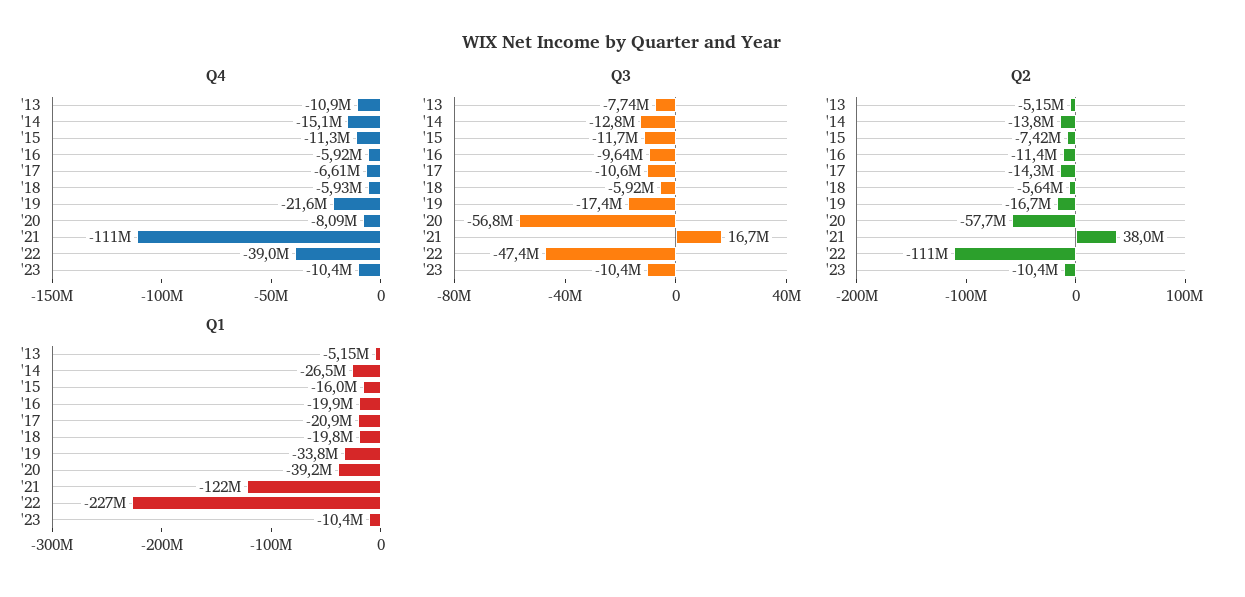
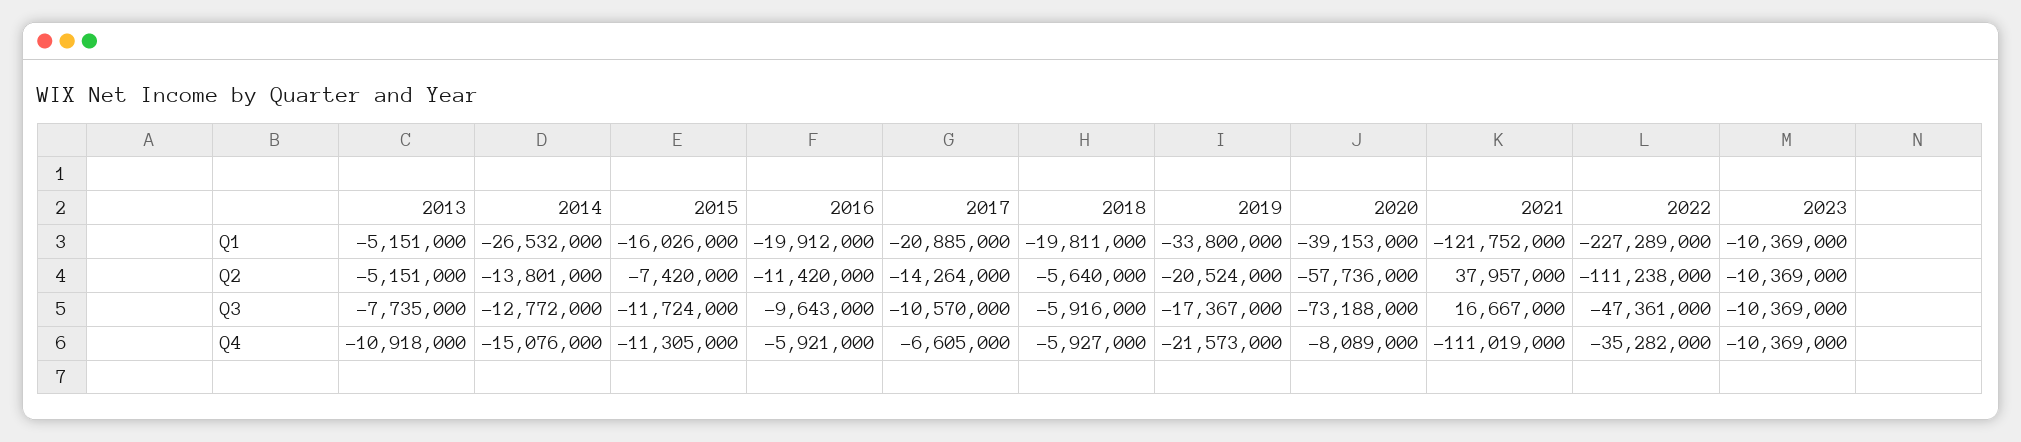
Q4, '22: -39000000 -> -35282000
Q3, '20: -56800000 -> -73188000
Q2, '19: -16700000 -> -20524000

